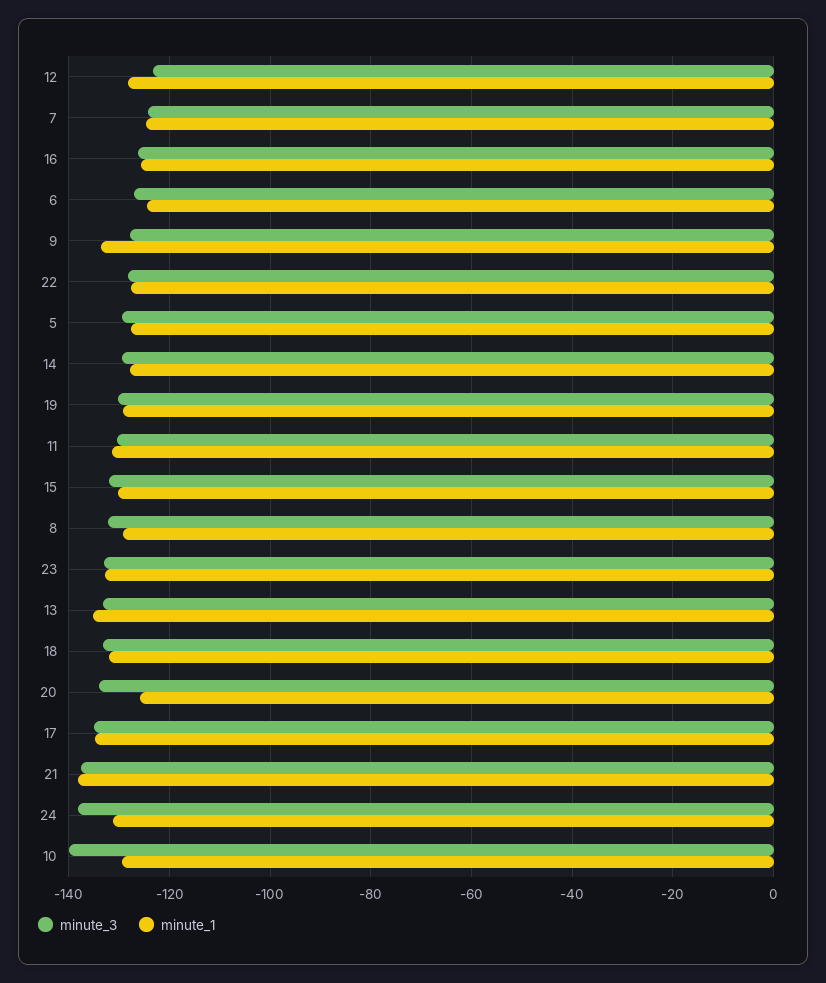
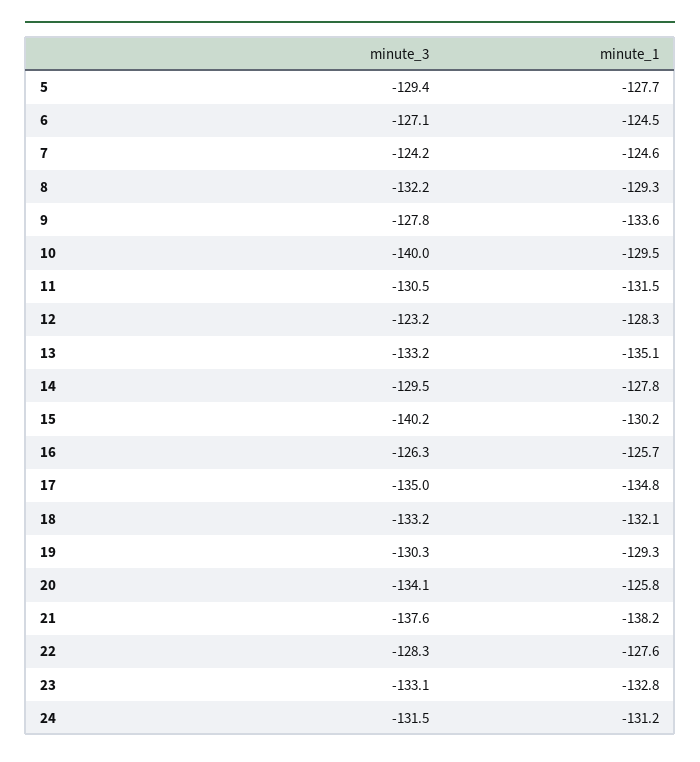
minute_3, 15: -132 -> -140.2
minute_3, 24: -138 -> -131.5

